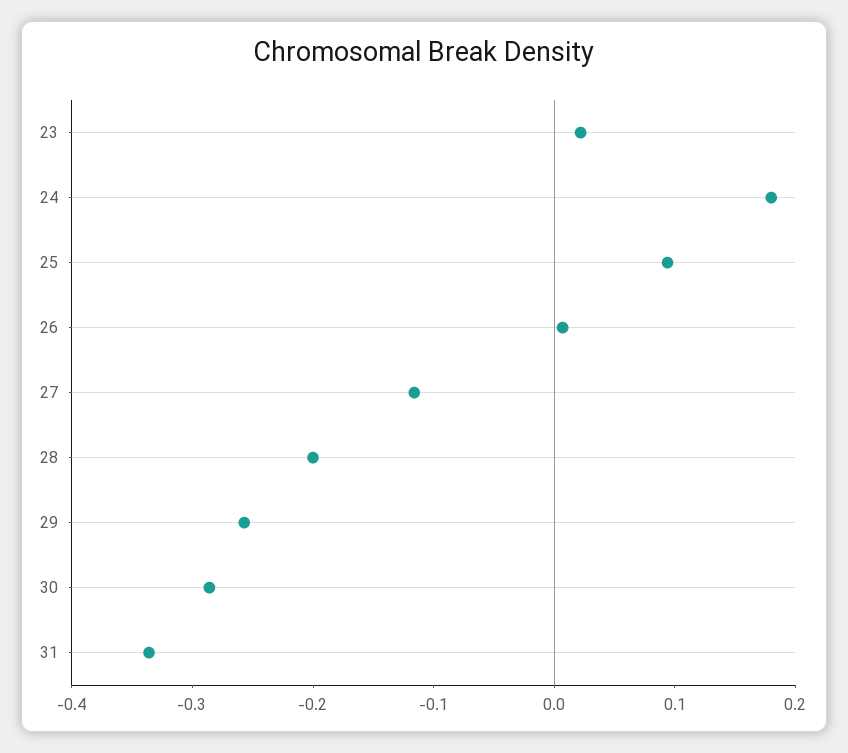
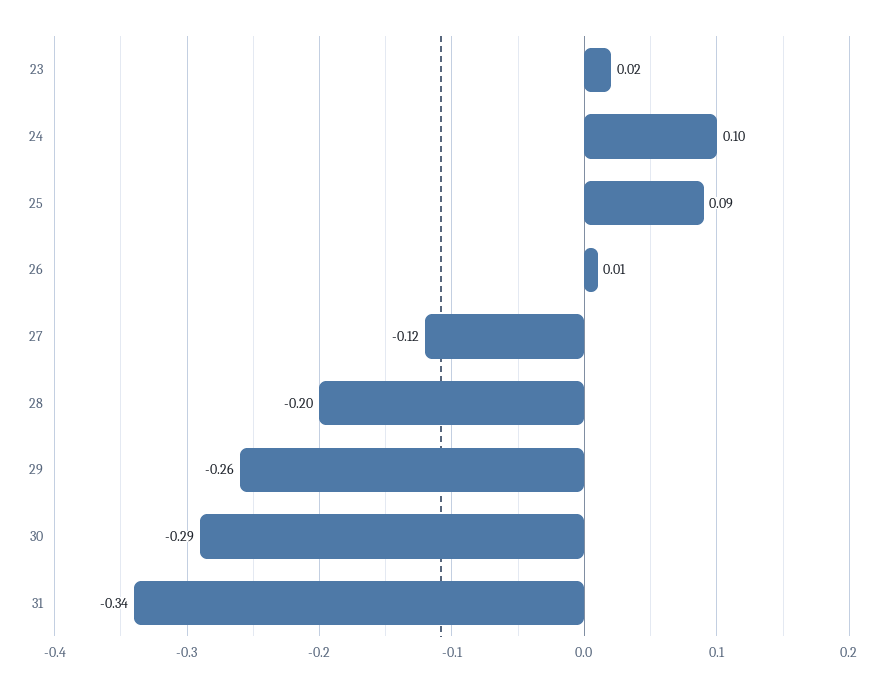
24: 0.18 -> 0.1

